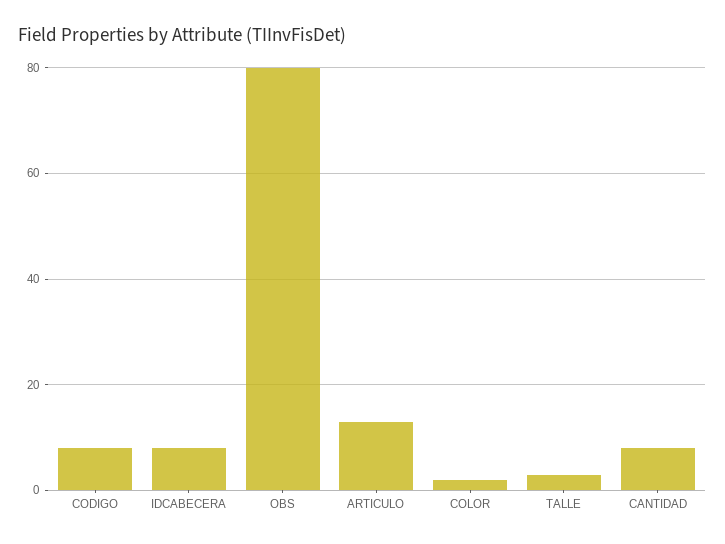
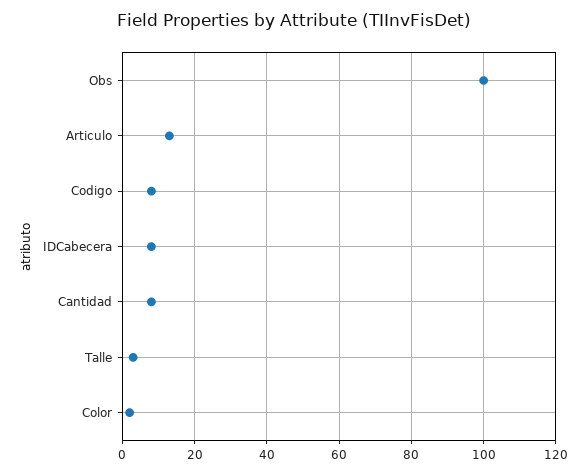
OBS: 80 -> 100

